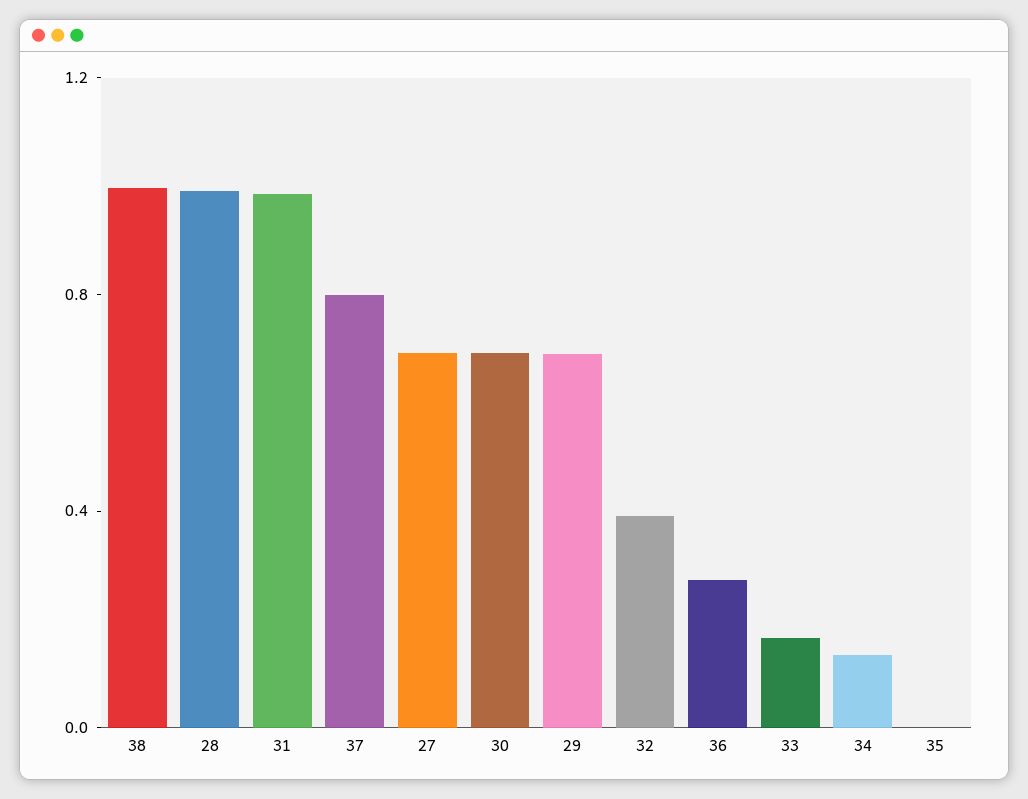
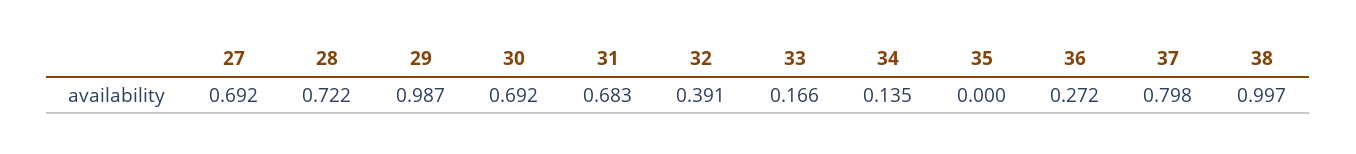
28: 1 -> 0.722
31: 1 -> 0.683
29: 0.7 -> 0.987

